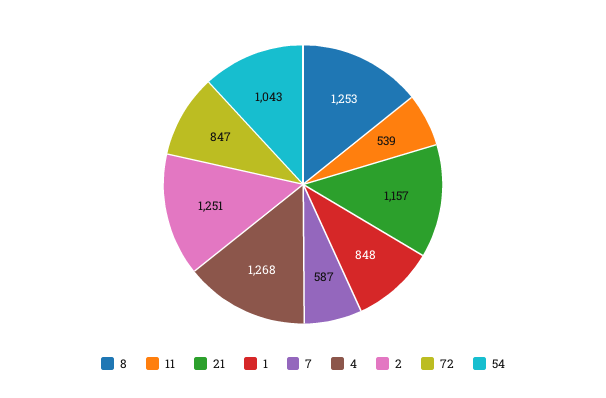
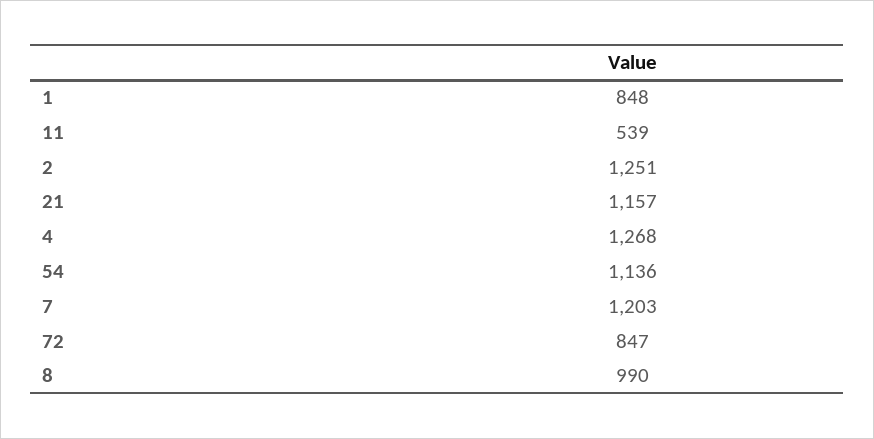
8: 1253 -> 990
7: 587 -> 1203
54: 1043 -> 1136

